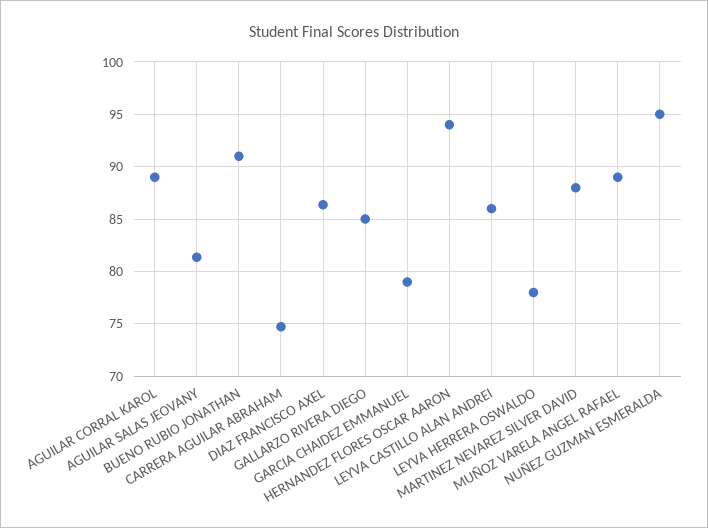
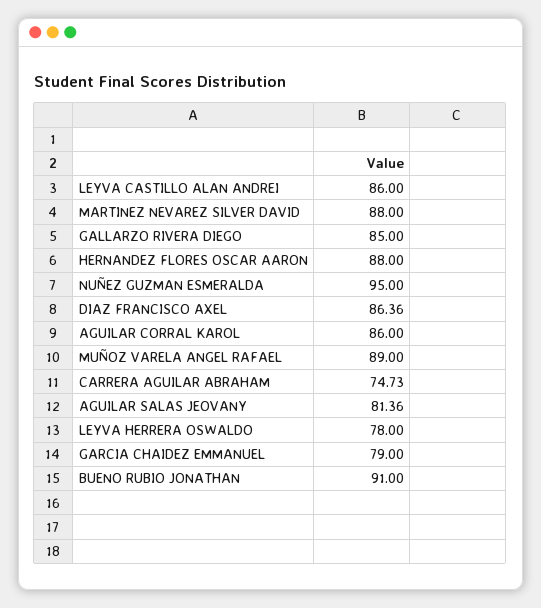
AGUILAR CORRAL KAROL: 89 -> 86
HERNANDEZ FLORES OSCAR AARON: 94 -> 88

